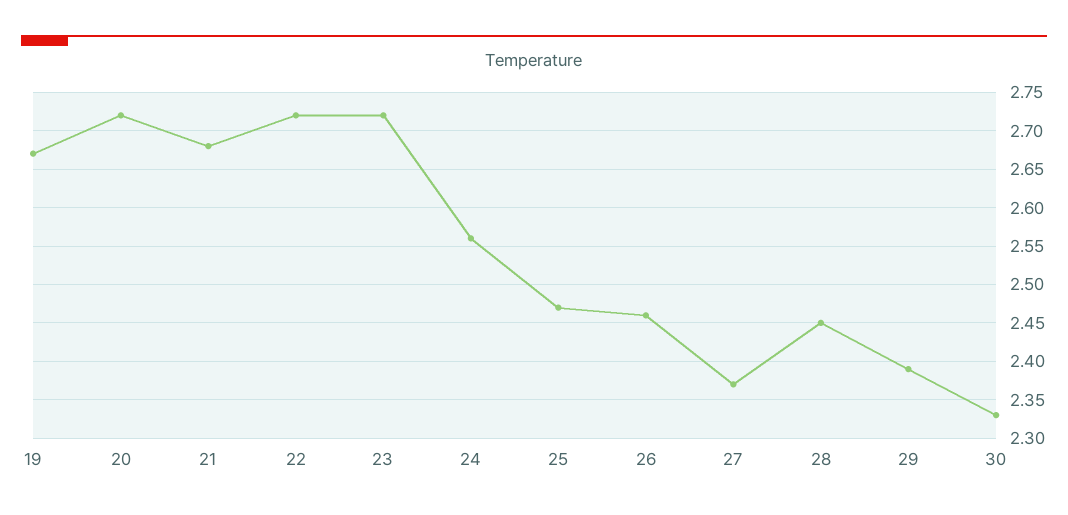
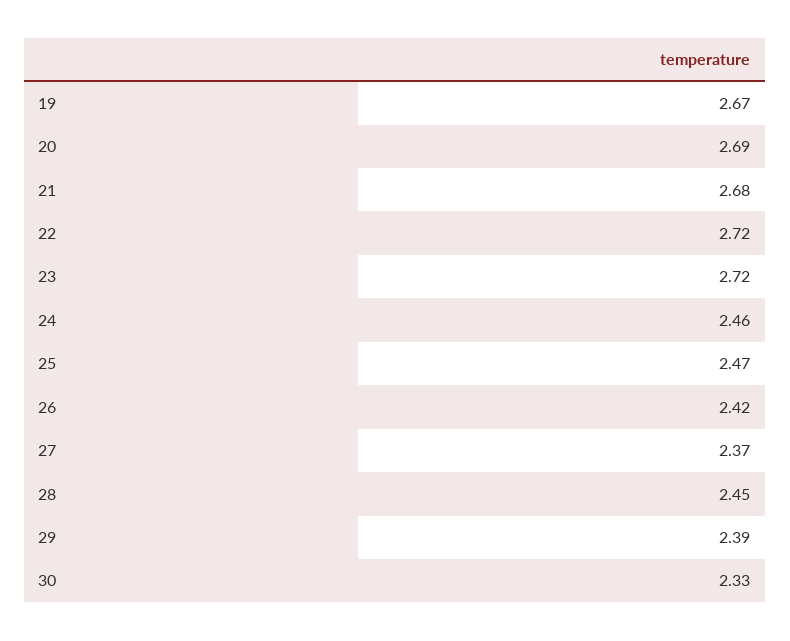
20: 2.72 -> 2.69
24: 2.56 -> 2.46
26: 2.46 -> 2.42

